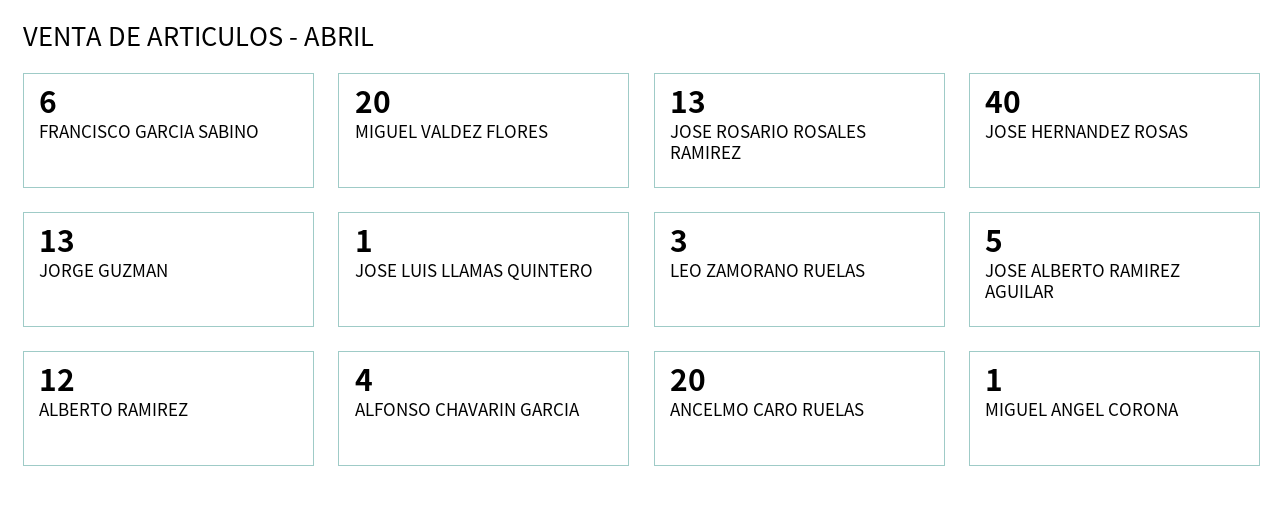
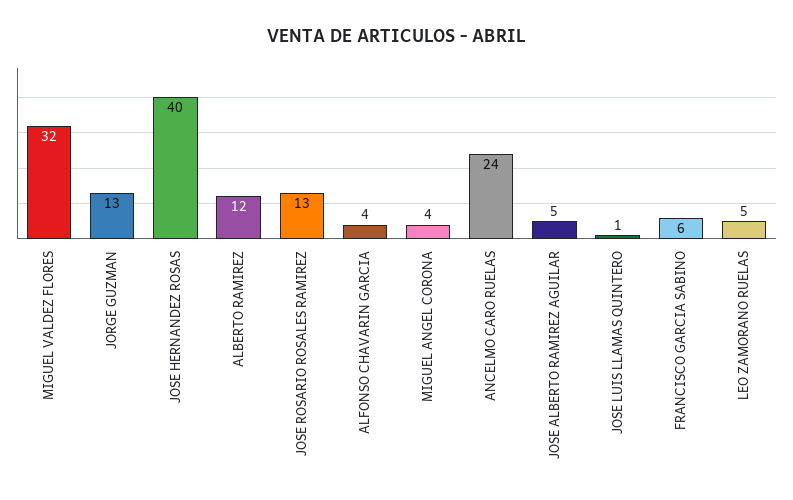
MIGUEL VALDEZ FLORES: 20 -> 32
LEO ZAMORANO RUELAS: 3 -> 5
ANCELMO CARO RUELAS: 20 -> 24
MIGUEL ANGEL CORONA: 1 -> 4

